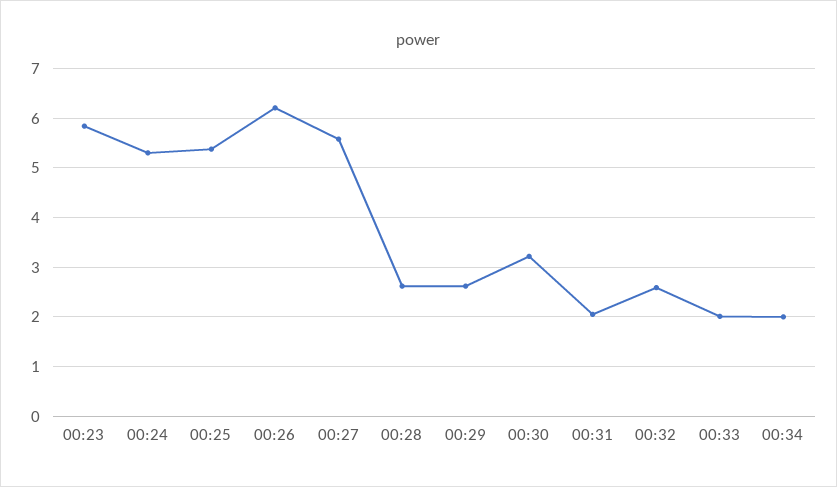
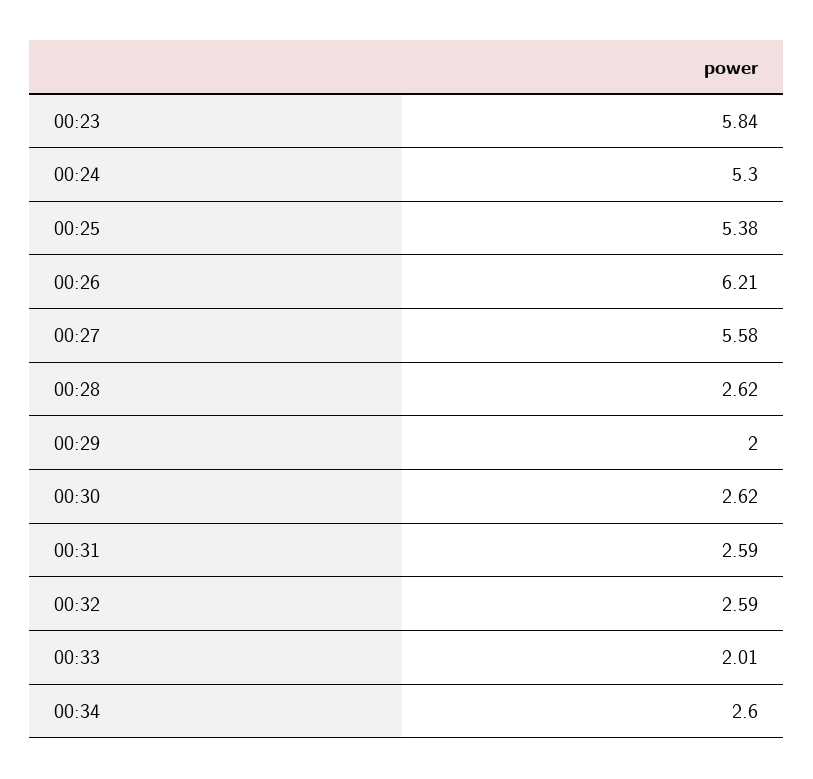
00:29: 2.6 -> 2
00:30: 3.2 -> 2.62
00:31: 2 -> 2.59
00:34: 2 -> 2.6

